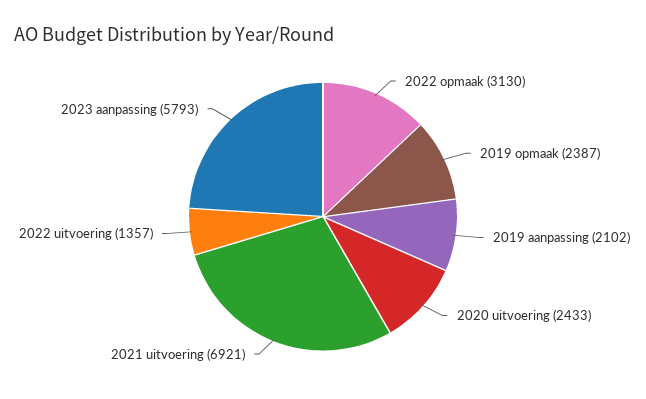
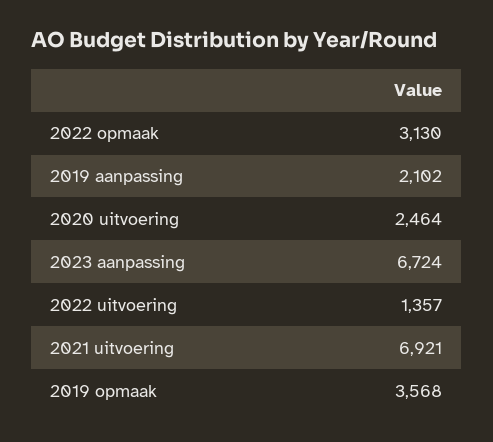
2019 opmaak: 2387 -> 3568
2020 uitvoering: 2433 -> 2464
2023 aanpassing: 5793 -> 6724

